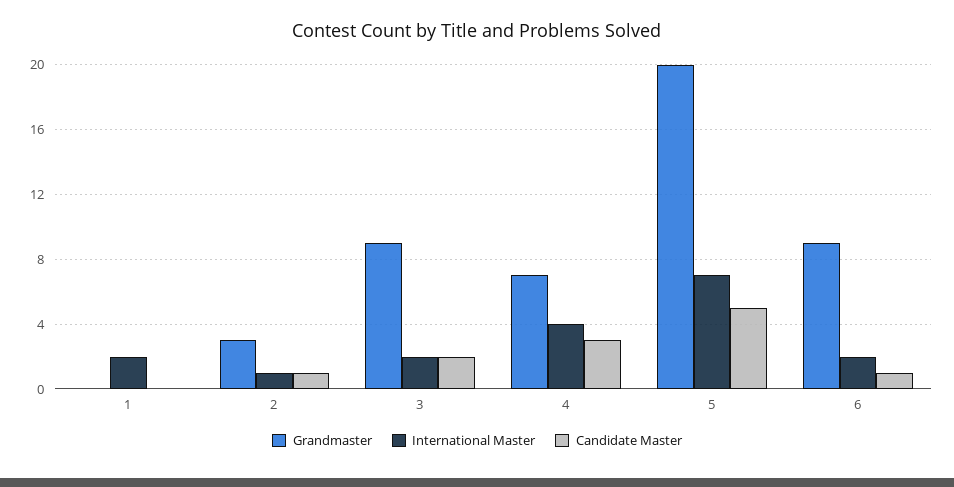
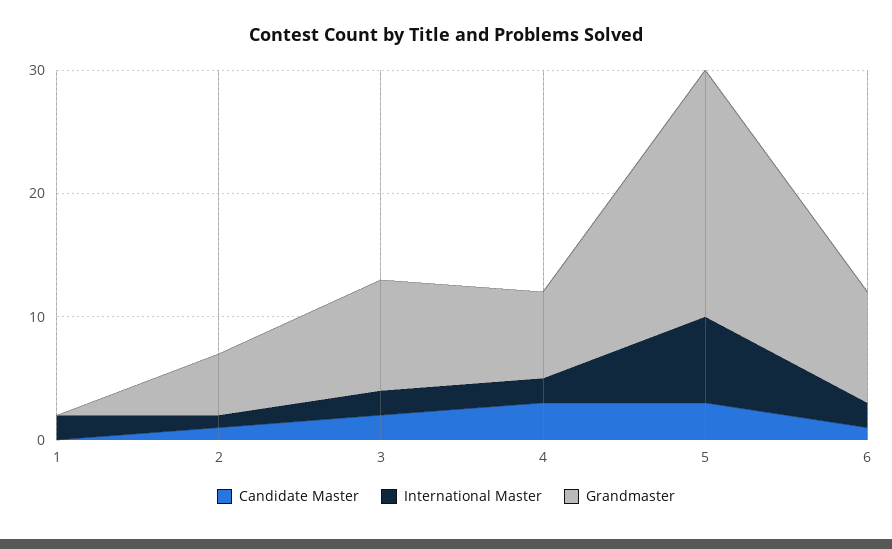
Grandmaster, 2: 3 -> 5
International Master, 4: 4 -> 2
Candidate Master, 5: 5 -> 3

